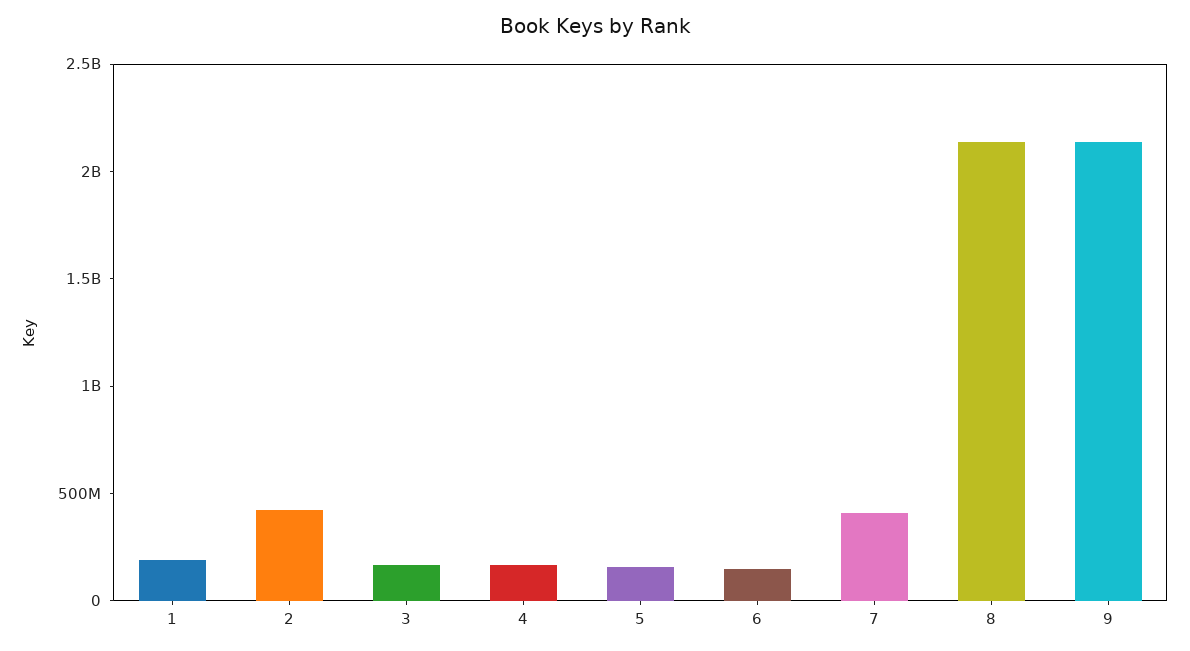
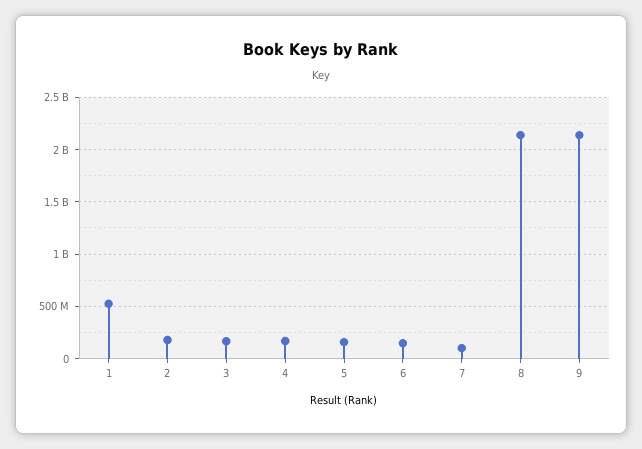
1: 200000000 -> 500000000
2: 400000000 -> 200000000
7: 400000000 -> 100000000

